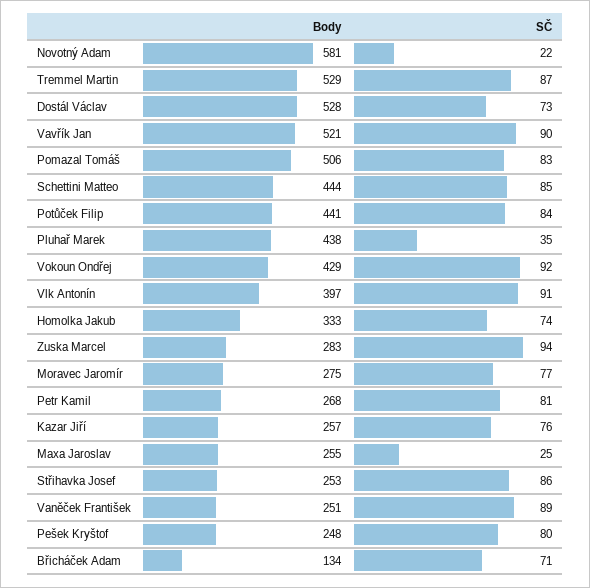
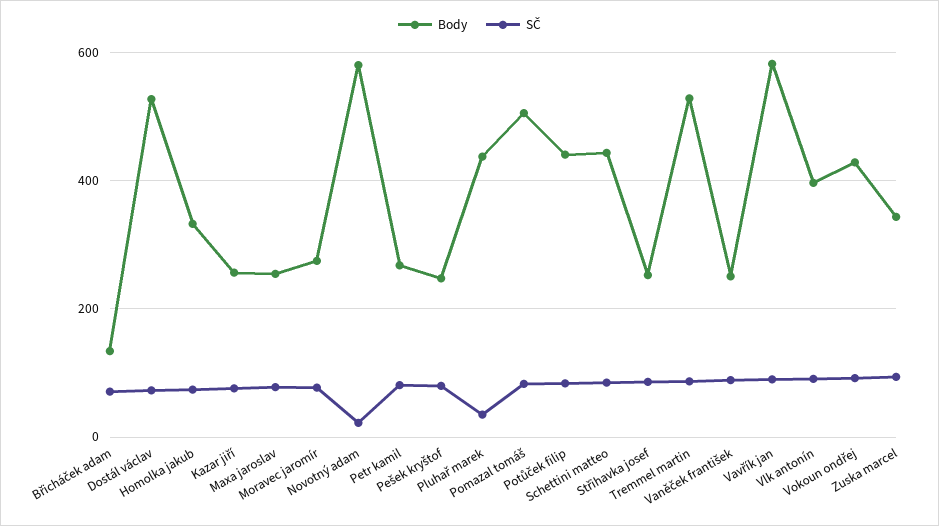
Body, Vavřík Jan: 521 -> 580
Body, Zuska Marcel: 283 -> 340
SČ, Maxa Jaroslav: 25 -> 80

